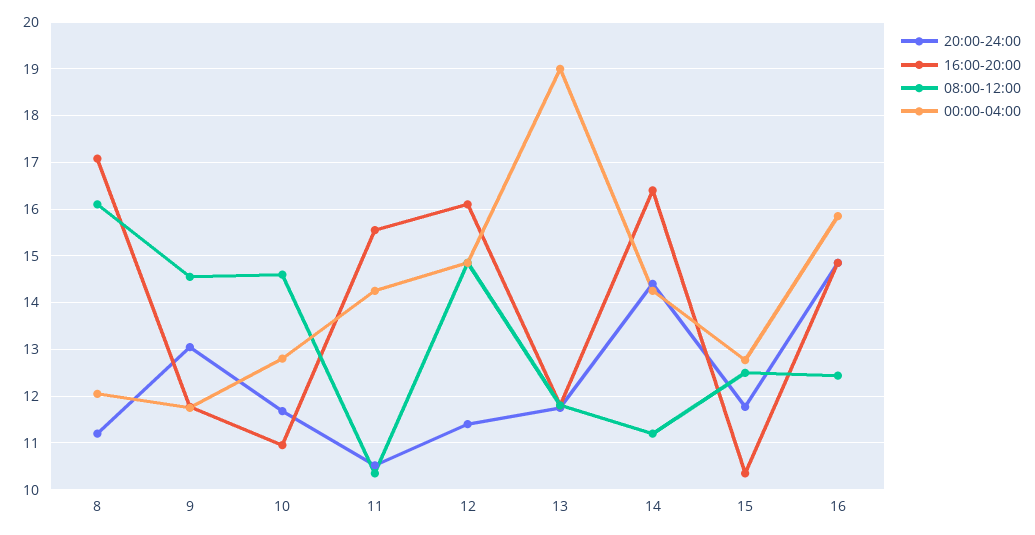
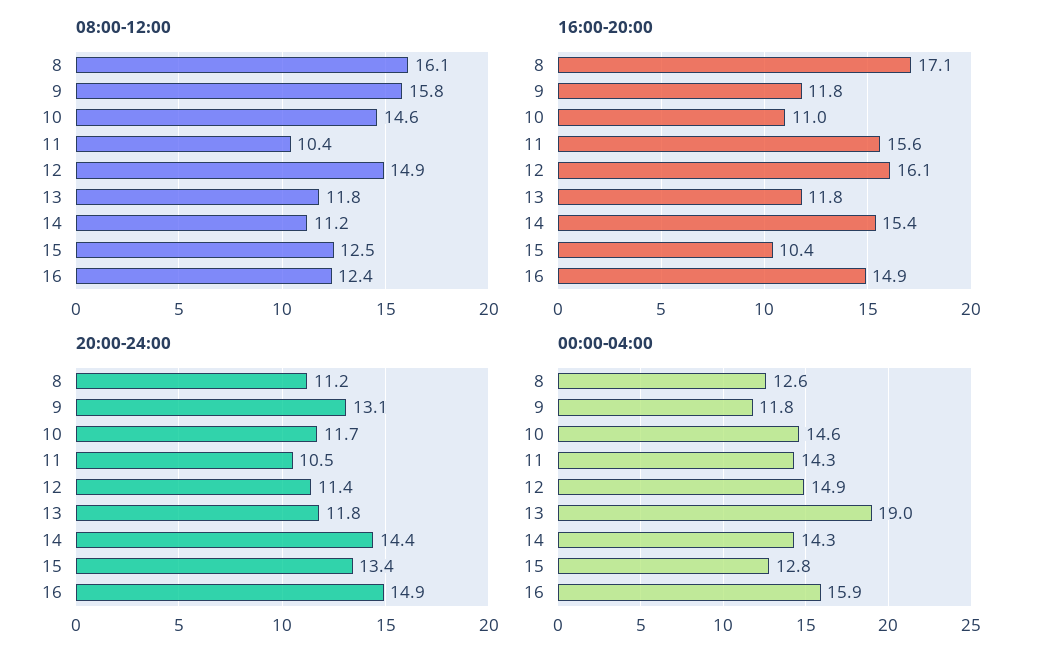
00:00-04:00, 8: 12 -> 12.6
08:00-12:00, 9: 14.6 -> 15.8
00:00-04:00, 10: 12.8 -> 14.6
16:00-20:00, 14: 16.4 -> 15.4
20:00-24:00, 15: 11.8 -> 13.4

